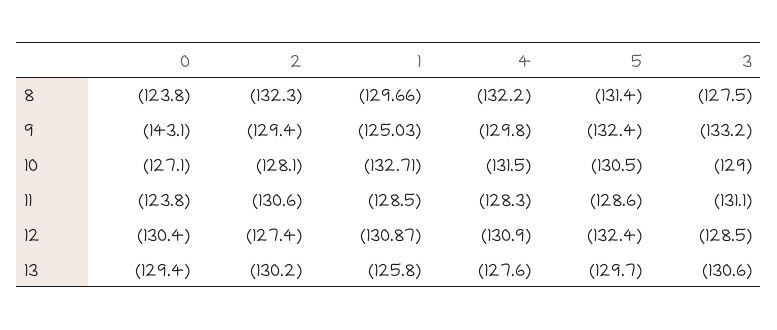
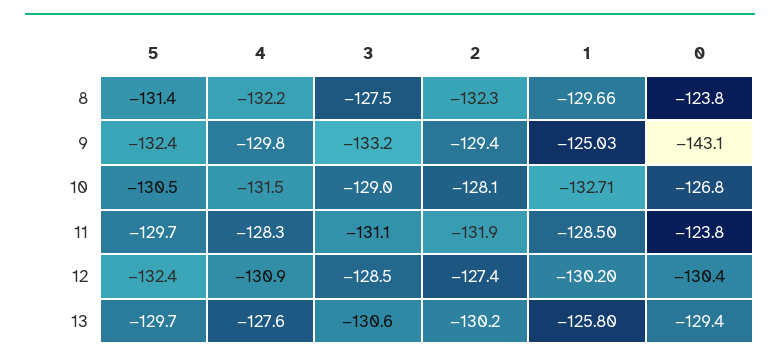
0, 10: -127.1 -> -126.8
2, 11: -130.6 -> -131.9
5, 11: -128.6 -> -129.7
1, 12: -130.87 -> -130.2

